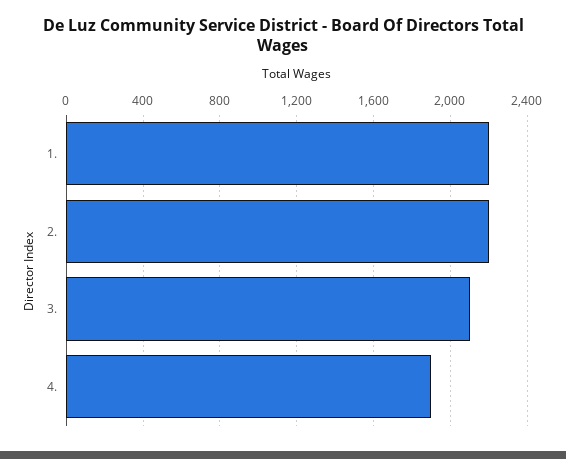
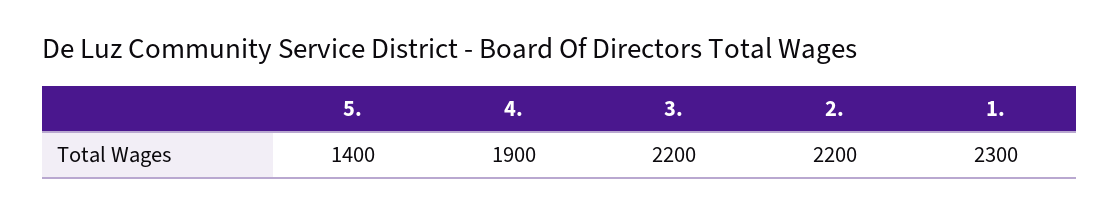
1.: 2200 -> 2300
3.: 2100 -> 2200
5.: none -> 1400

